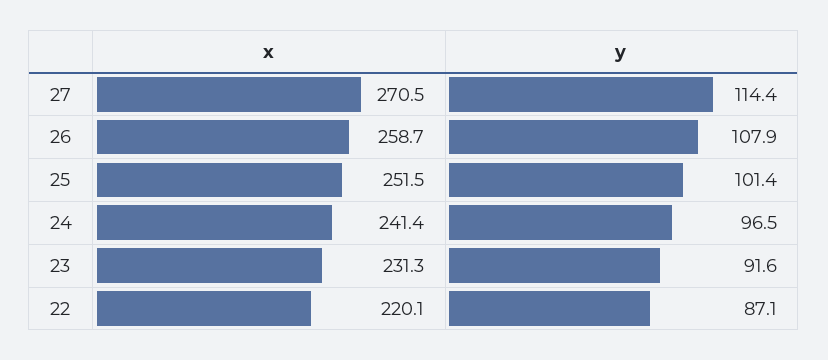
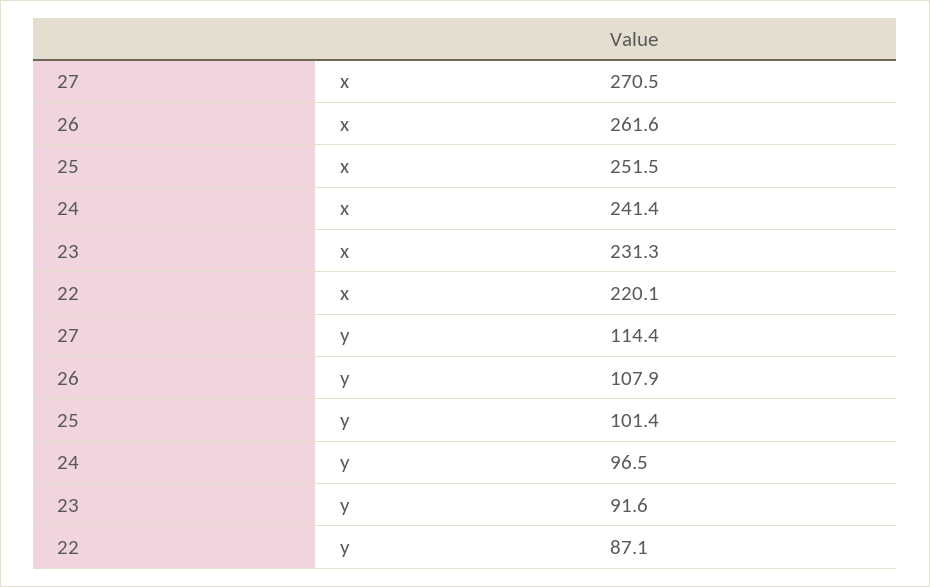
x, 26: 258.7 -> 261.6

